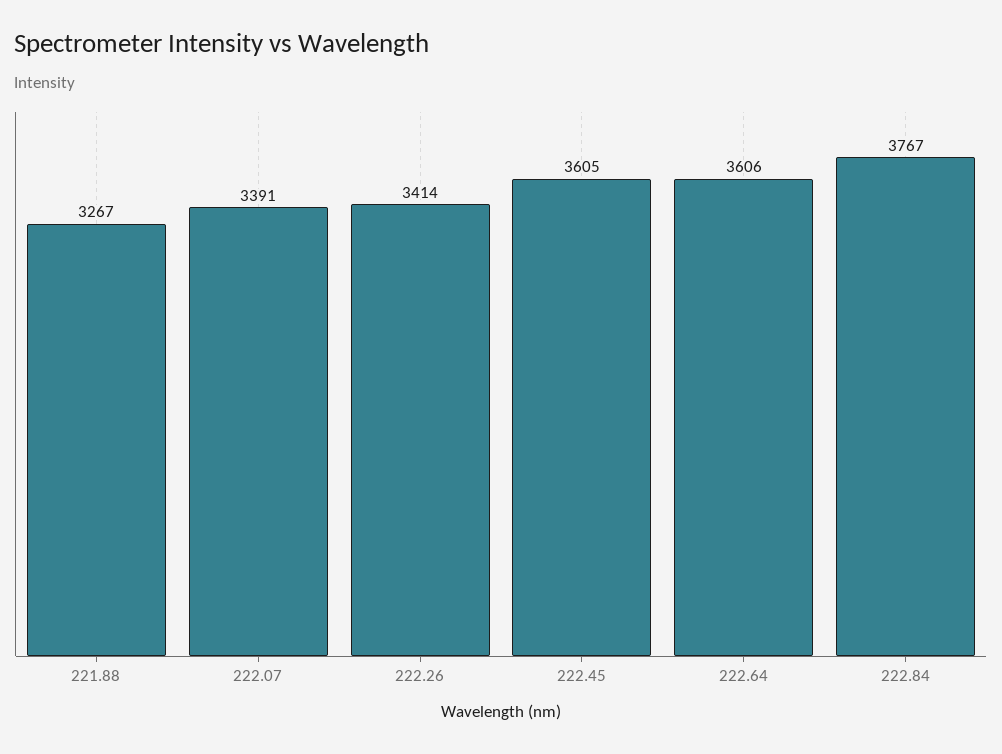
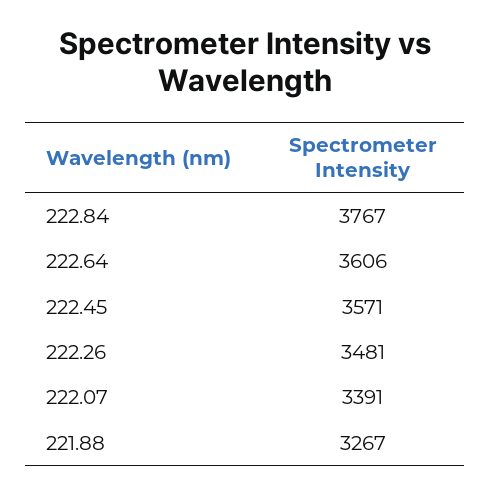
222.26: 3414 -> 3481
222.45: 3605 -> 3571

